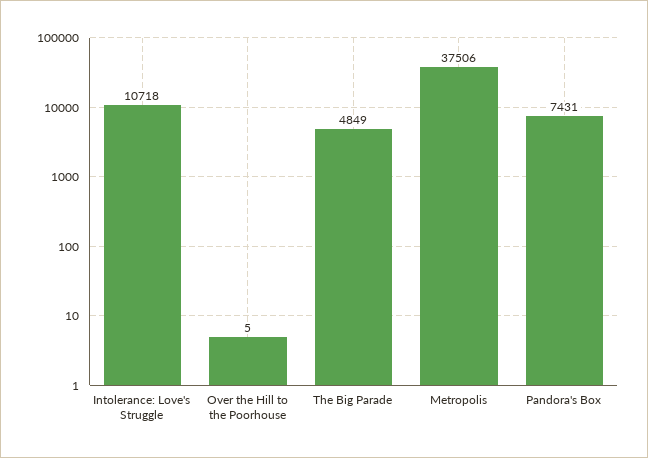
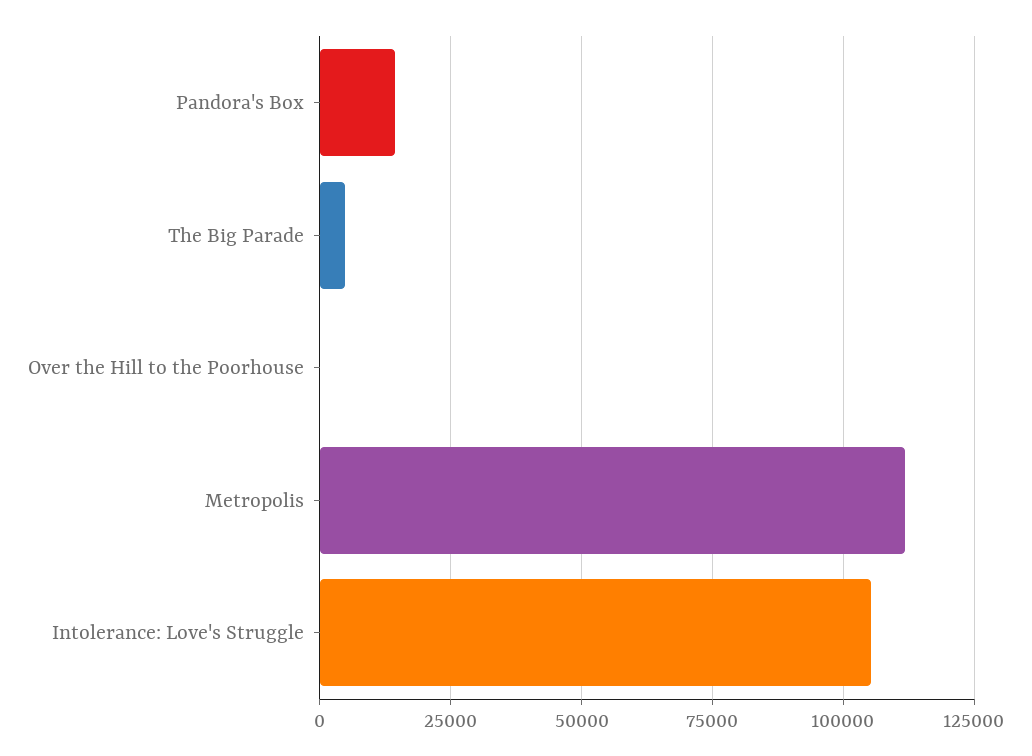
Intolerance: Love's Struggle: 10718 -> 105000
Metropolis: 37506 -> 112500
Pandora's Box: 7431 -> 15000

